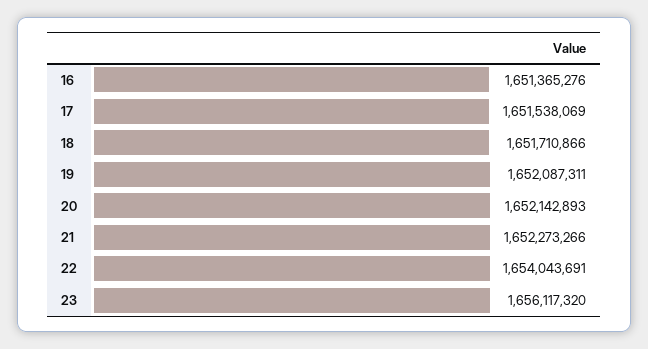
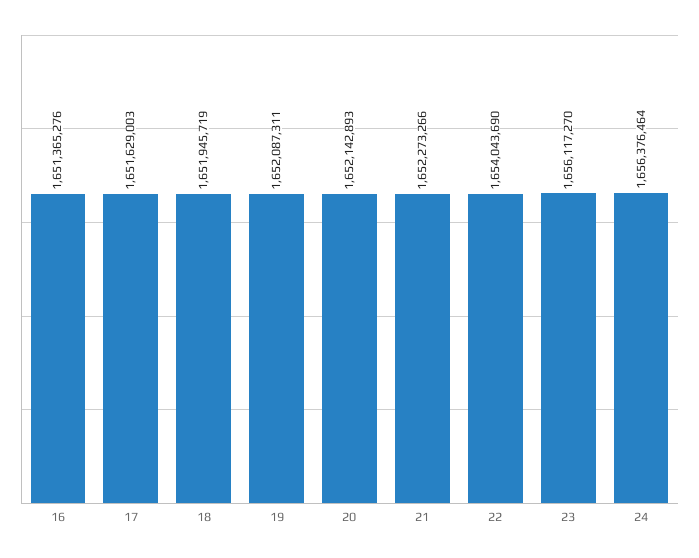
17: 1651538069 -> 1651629003
18: 1651710866 -> 1651945719
22: 1654043691 -> 1654043690
23: 1656117320 -> 1656117270
24: none -> 1656376464

